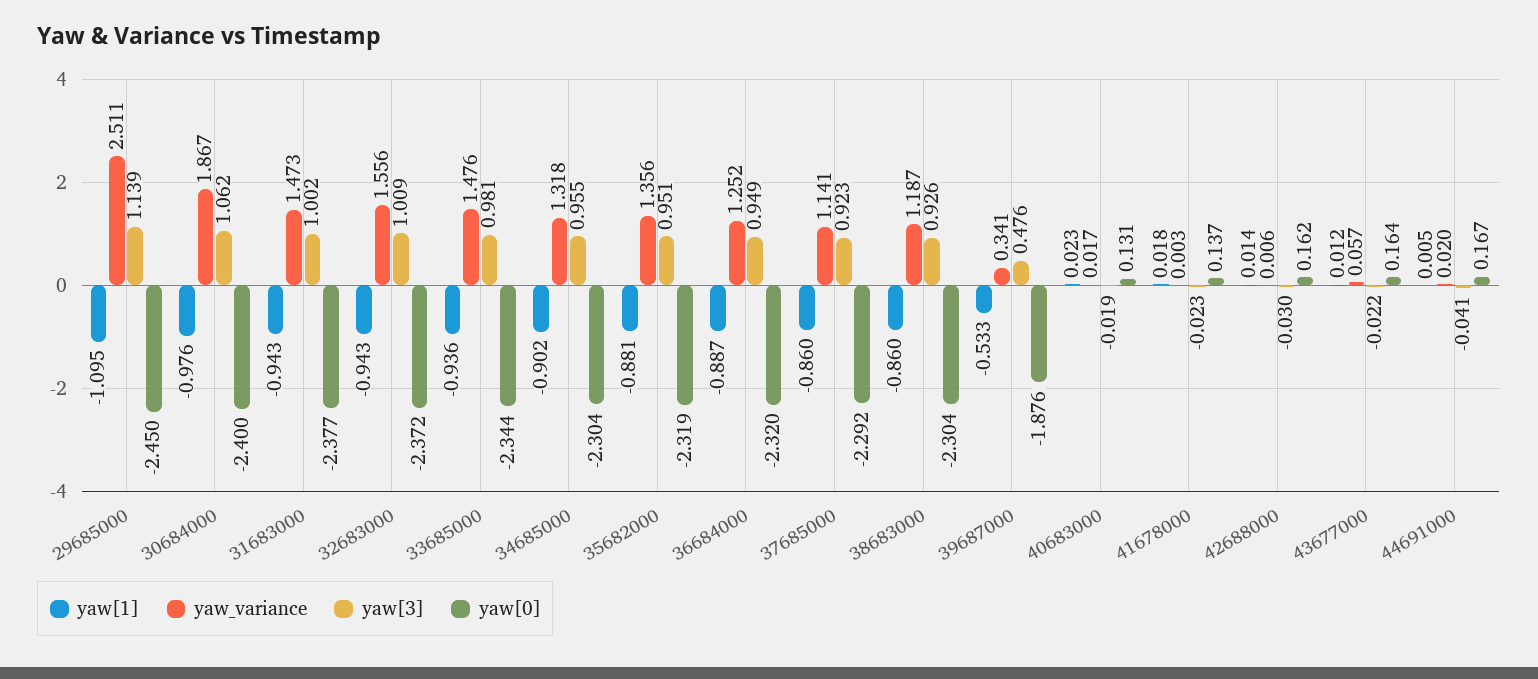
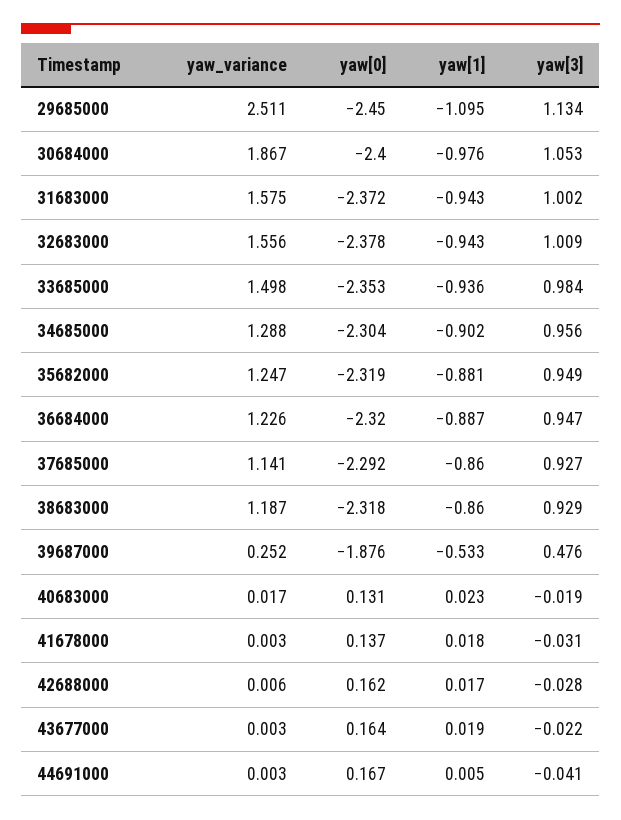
yaw[3], 29685000: 1.139 -> 1.134
yaw[3], 30684000: 1.062 -> 1.053
yaw_variance, 31683000: 1.473 -> 1.575
yaw[0], 31683000: -2.377 -> -2.372
yaw[0], 32683000: -2.372 -> -2.378
yaw_variance, 33685000: 1.476 -> 1.498
yaw[3], 33685000: 0.981 -> 0.984
yaw[0], 33685000: -2.344 -> -2.353
yaw_variance, 34685000: 1.318 -> 1.288
yaw[3], 34685000: 0.955 -> 0.956
yaw_variance, 35682000: 1.356 -> 1.247
yaw[3], 35682000: 0.951 -> 0.949
yaw_variance, 36684000: 1.252 -> 1.226
yaw[3], 36684000: 0.949 -> 0.947
yaw[3], 37685000: 0.923 -> 0.927
yaw[3], 38683000: 0.926 -> 0.929
yaw[0], 38683000: -2.304 -> -2.318
yaw_variance, 39687000: 0.341 -> 0.252
yaw[3], 41678000: -0.023 -> -0.031
yaw[1], 42688000: 0.014 -> 0.017
yaw[3], 42688000: -0.03 -> -0.028
yaw[1], 43677000: 0.012 -> 0.019
yaw_variance, 43677000: 0.057 -> 0.003
yaw_variance, 44691000: 0.02 -> 0.003

